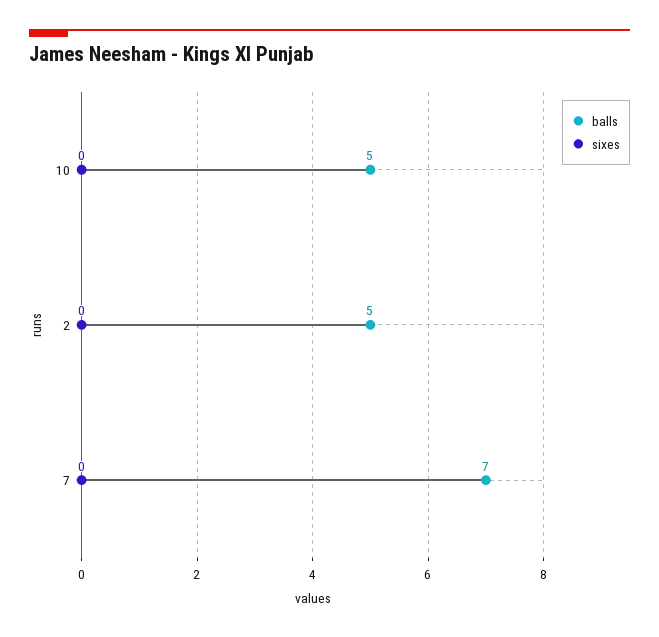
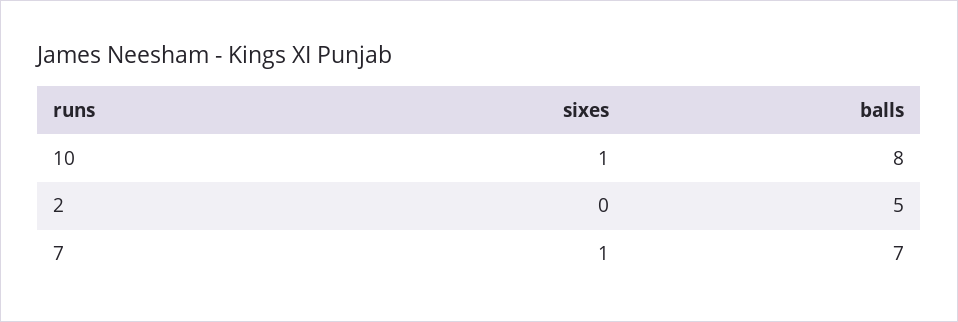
balls, 10: 5 -> 8
sixes, 10: 0 -> 1
sixes, 7: 0 -> 1

